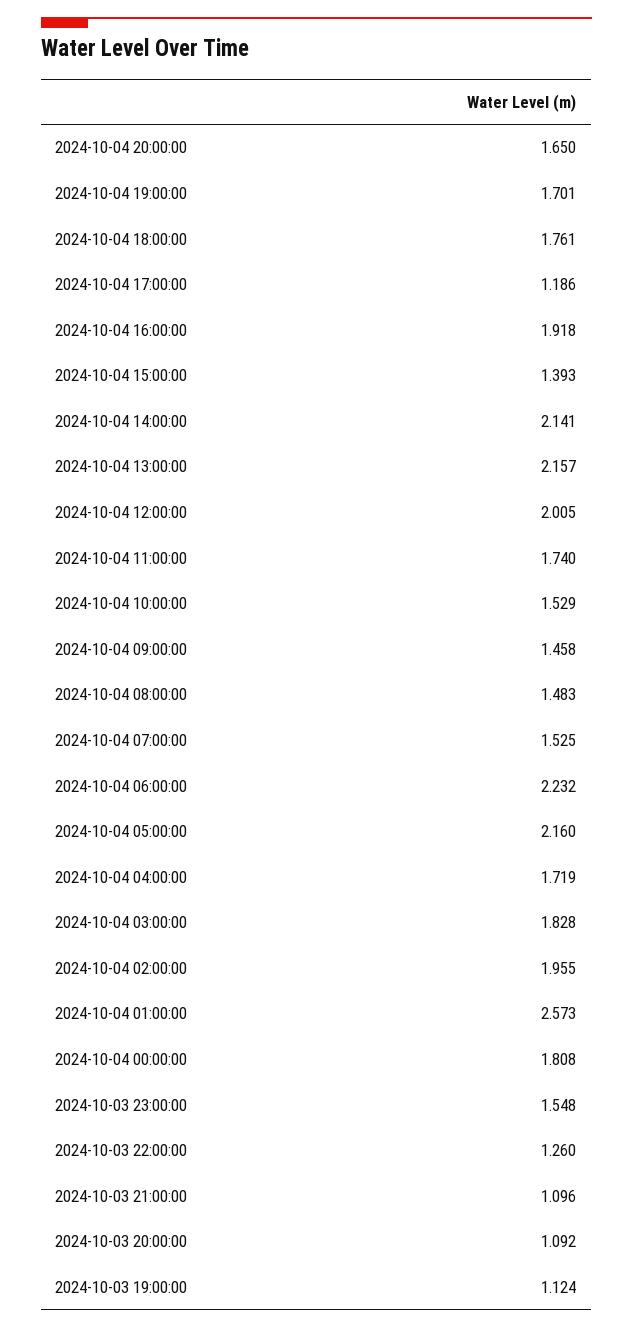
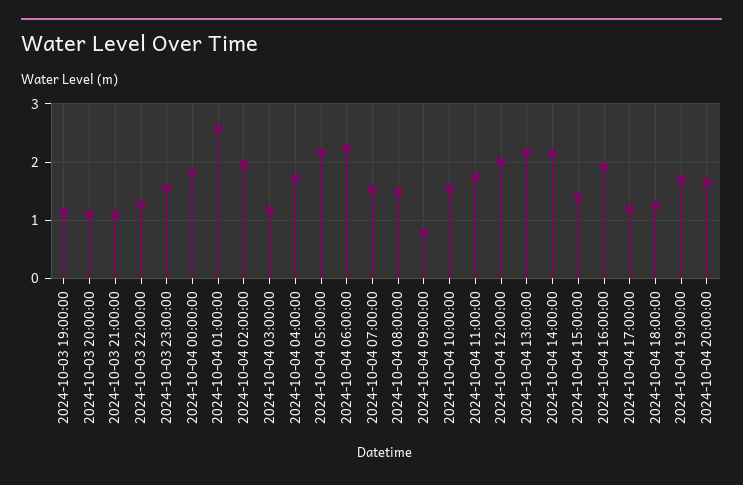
2024-10-04 18:00:00: 1.761 -> 1.2
2024-10-04 09:00:00: 1.458 -> 0.8
2024-10-04 03:00:00: 1.828 -> 1.2

